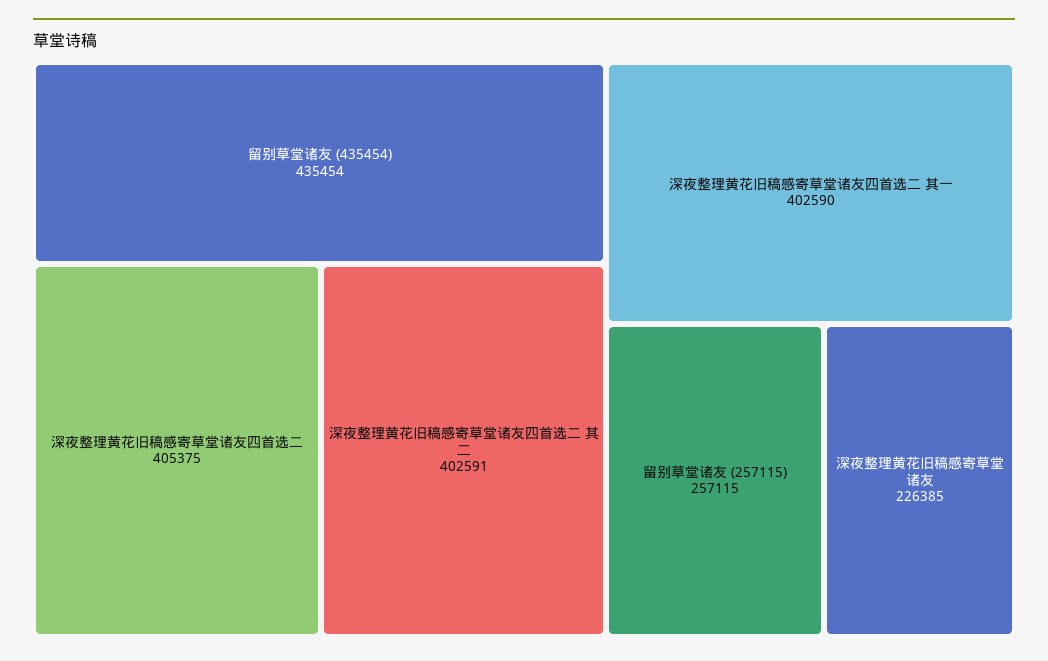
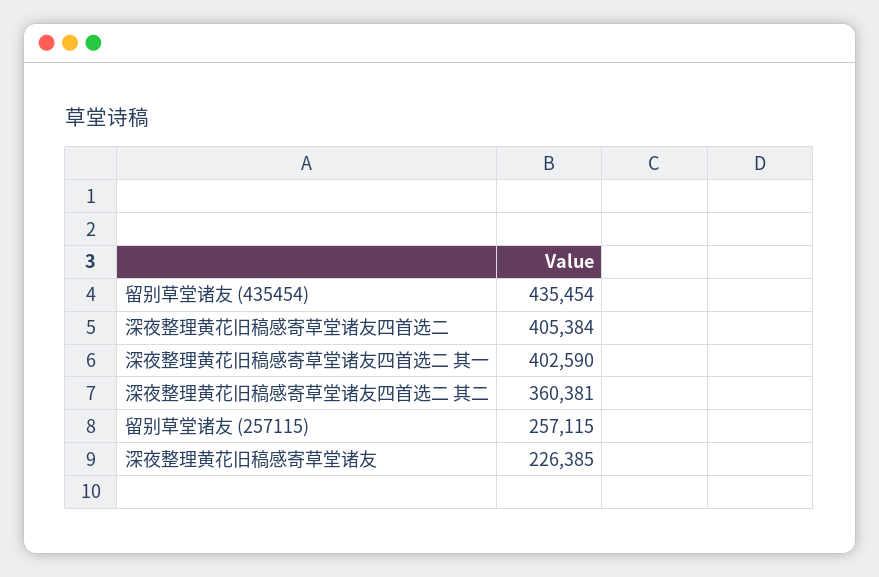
深夜整理黄花旧稿感寄草堂诸友四首选二: 405375 -> 405384
深夜整理黄花旧稿感寄草堂诸友四首选二 其二: 402591 -> 360381

